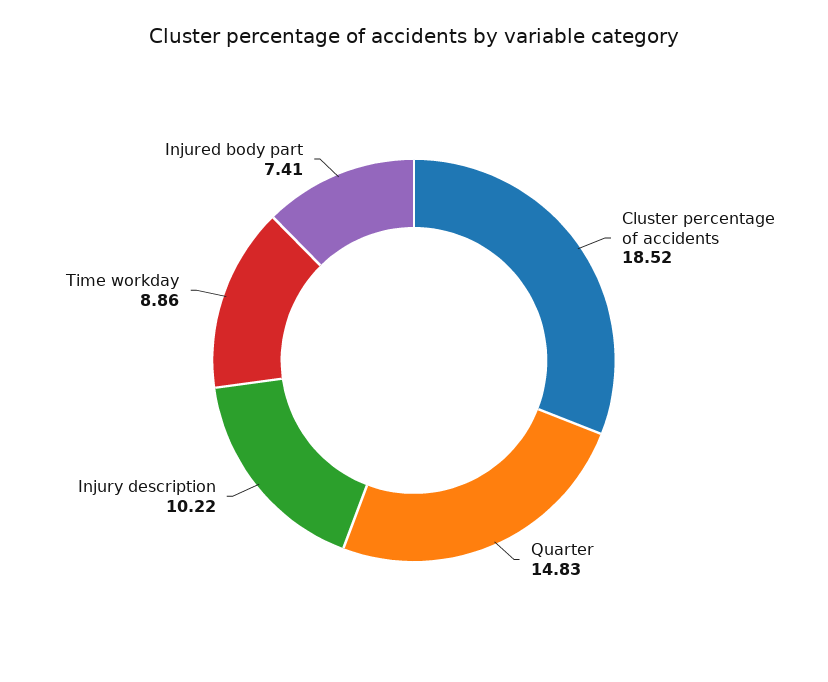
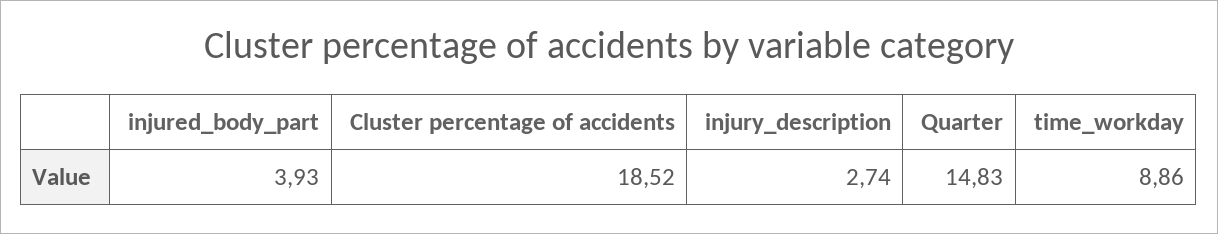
Injury description: 10.22 -> 2.74
Injured body part: 7.41 -> 3.93

